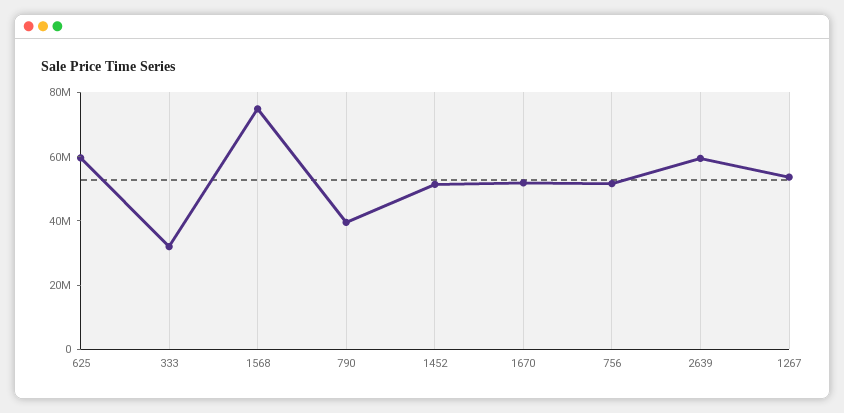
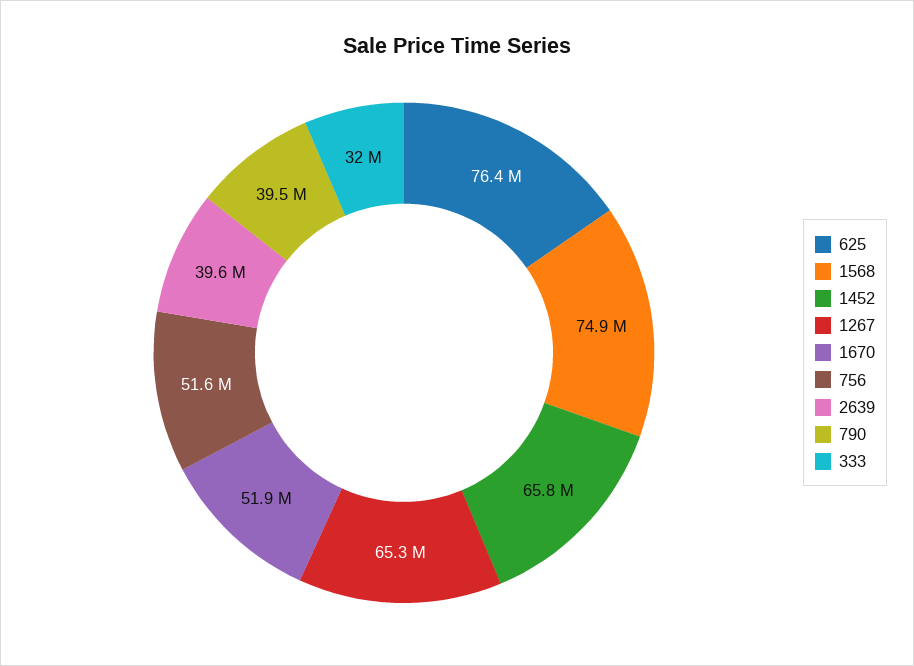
625: 60000000 -> 76400000
1452: 50000000 -> 65800000
2639: 60000000 -> 39600000
1267: 55000000 -> 65300000

